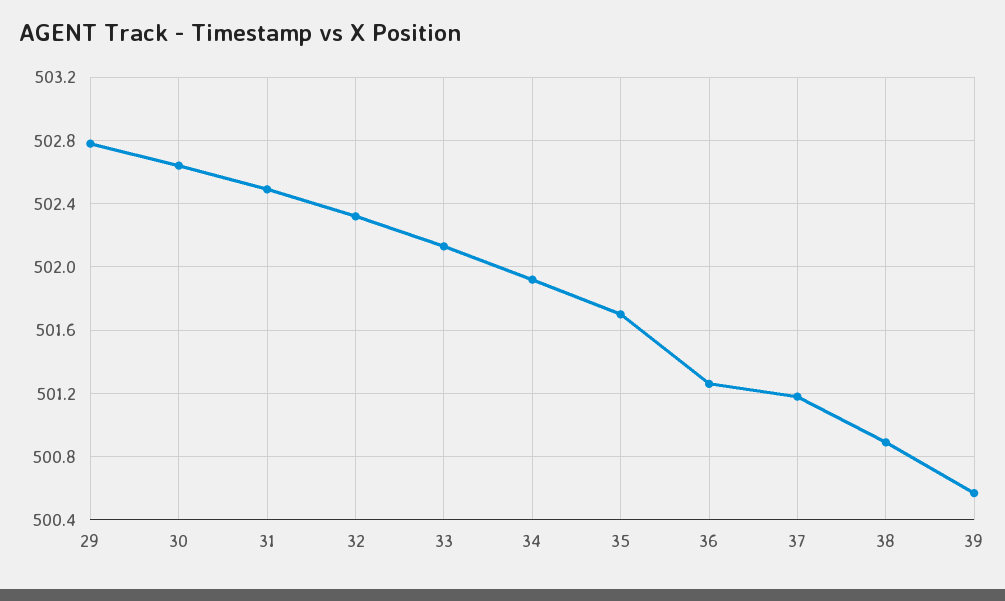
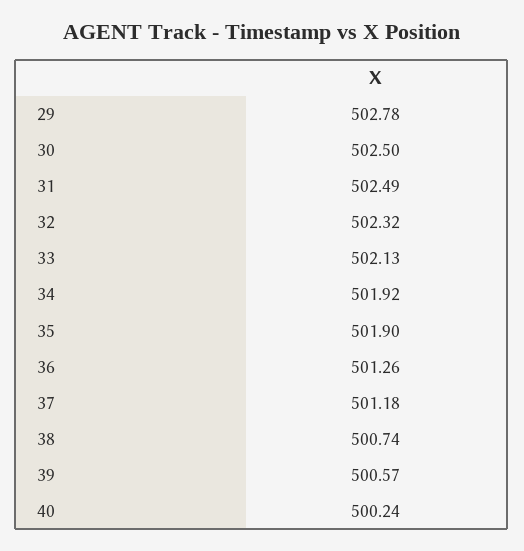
30: 502.65 -> 502.5
35: 501.7 -> 501.9
38: 500.9 -> 500.74
40: none -> 500.24

